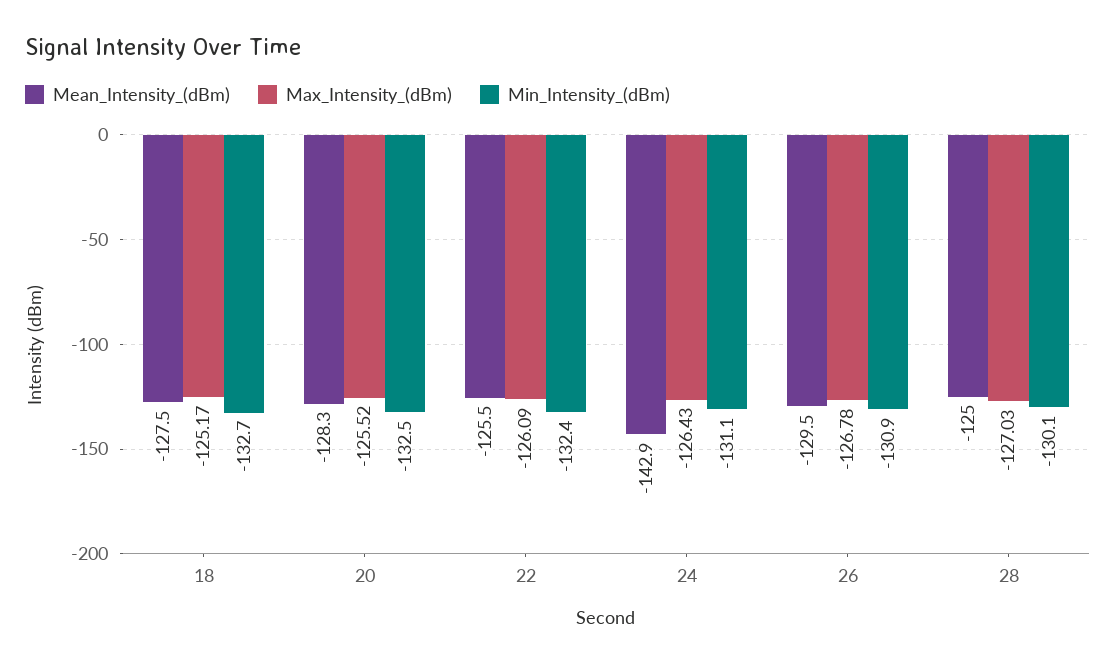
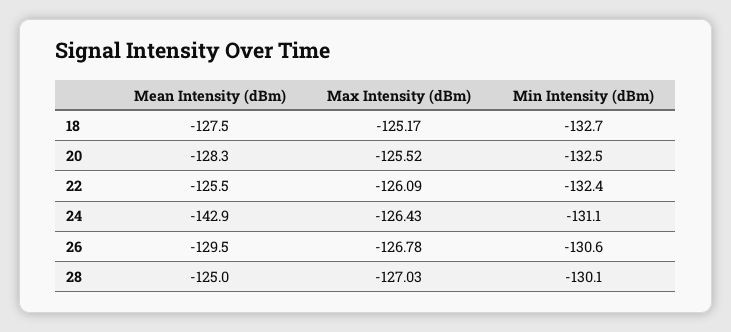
Min_Intensity_(dBm), 26: -130.9 -> -130.6

